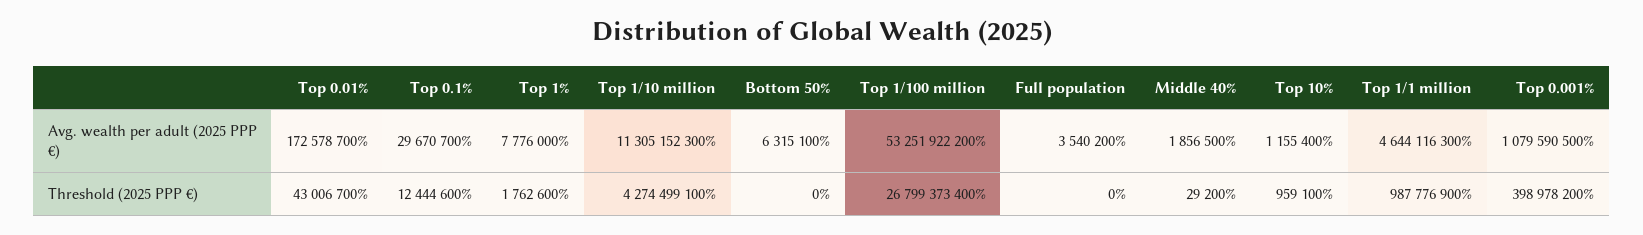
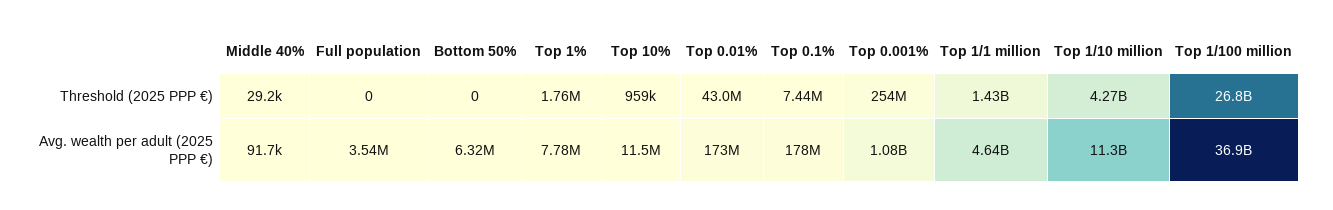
Top 0.1%, Avg. wealth per adult (2025 PPP €): 29670700 -> 178000000
Top 1/100 million, Avg. wealth per adult (2025 PPP €): 53251922200 -> 36900000000
Middle 40%, Avg. wealth per adult (2025 PPP €): 1856500 -> 91700
Top 10%, Avg. wealth per adult (2025 PPP €): 1155400 -> 11500000
Top 0.1%, Threshold (2025 PPP €): 12444600 -> 7440000
Top 1/1 million, Threshold (2025 PPP €): 987776900 -> 1430000000
Top 0.001%, Threshold (2025 PPP €): 398978200 -> 254000000

